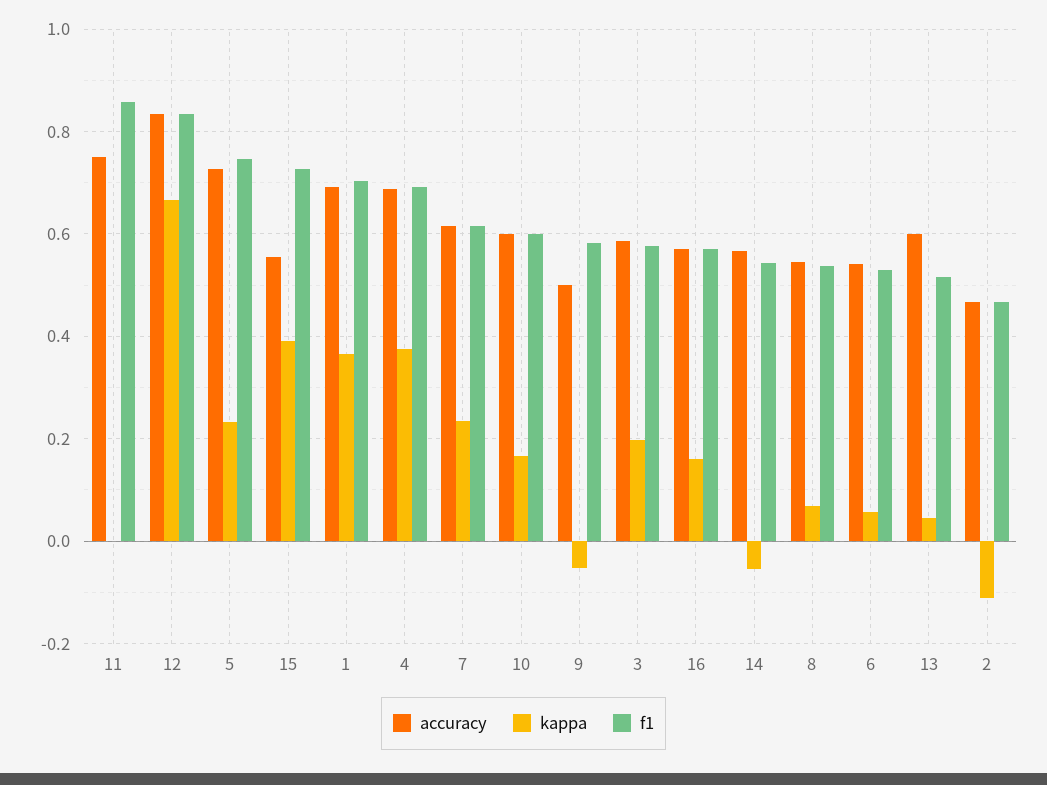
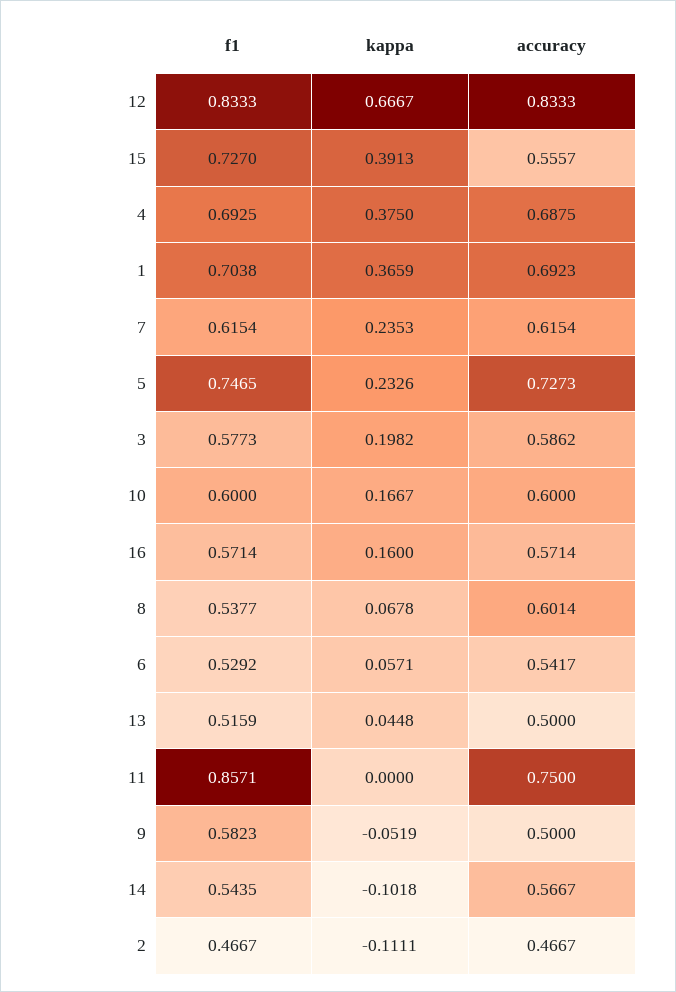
kappa, 14: -0.06 -> -0.1018
accuracy, 8: 0.54 -> 0.6014
accuracy, 13: 0.6 -> 0.5

